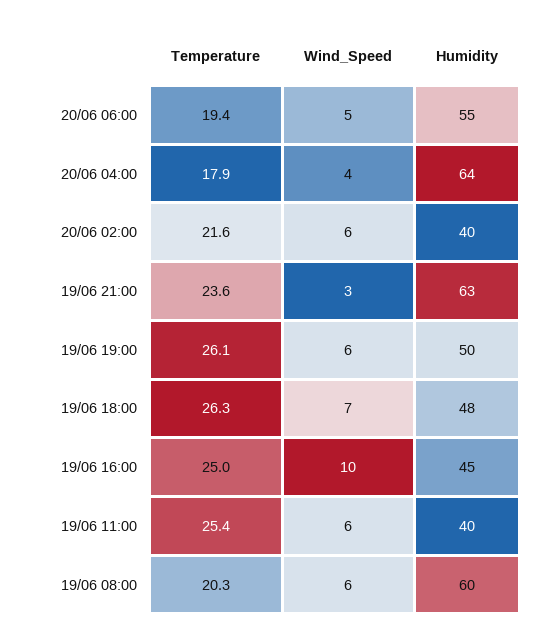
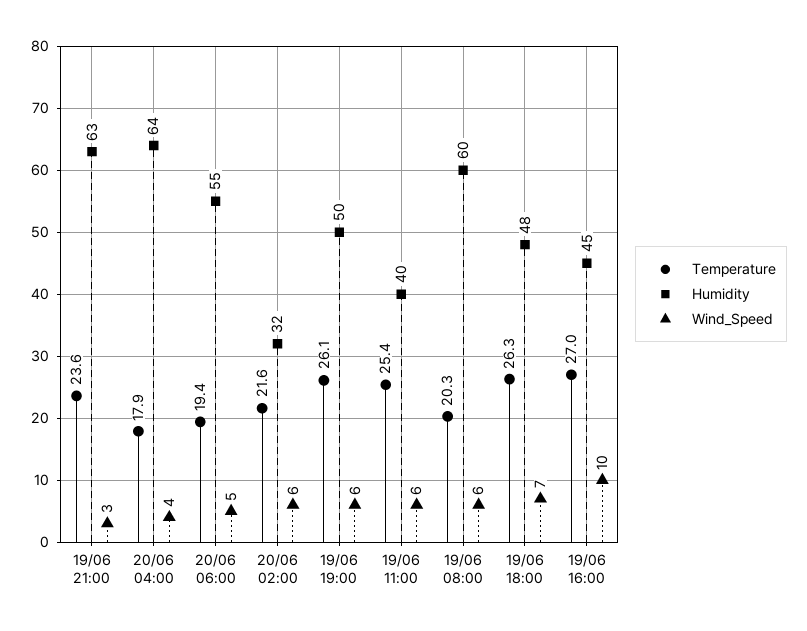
Humidity, 20/06 02:00: 40 -> 32
Temperature, 19/06 16:00: 25 -> 27

